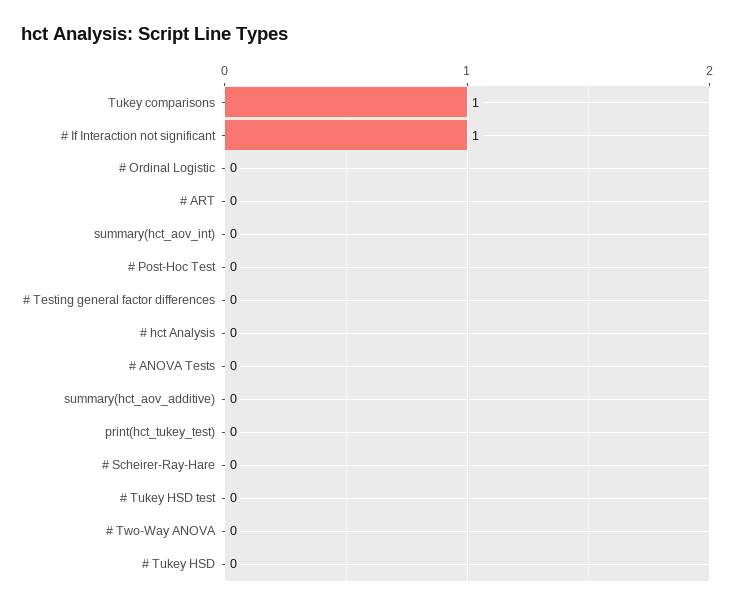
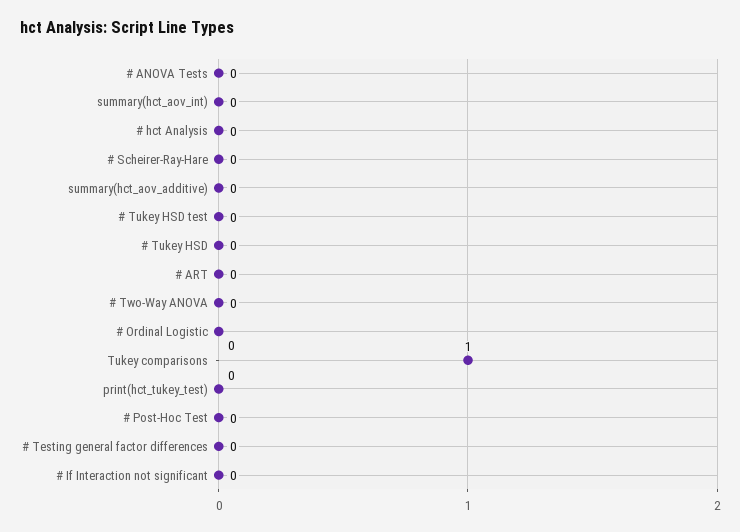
# If Interaction not significant: 1 -> 0

